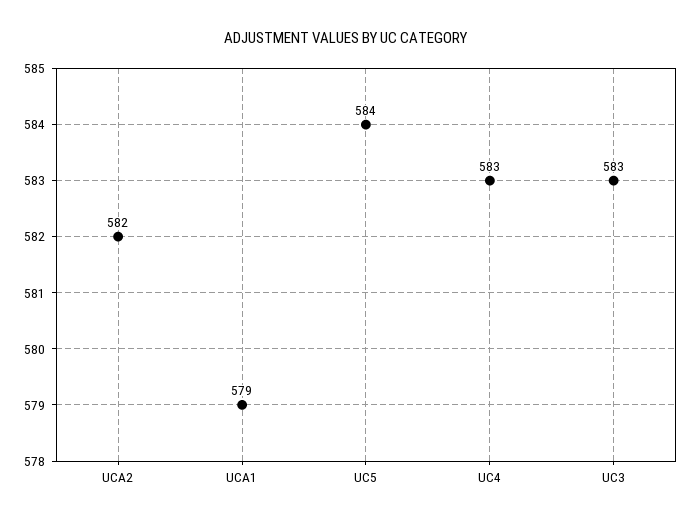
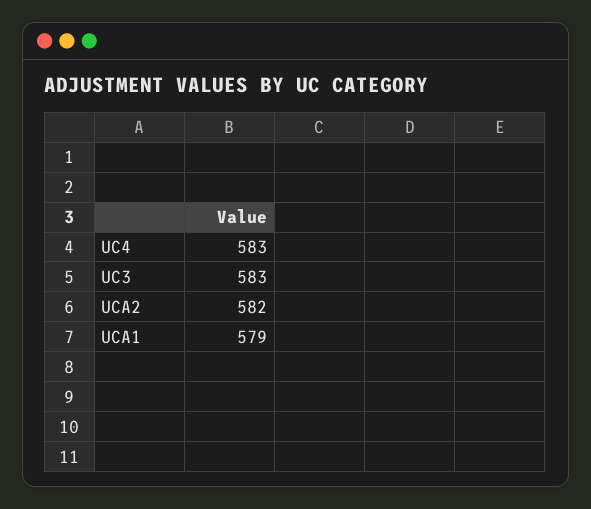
UC5: 584 -> none

